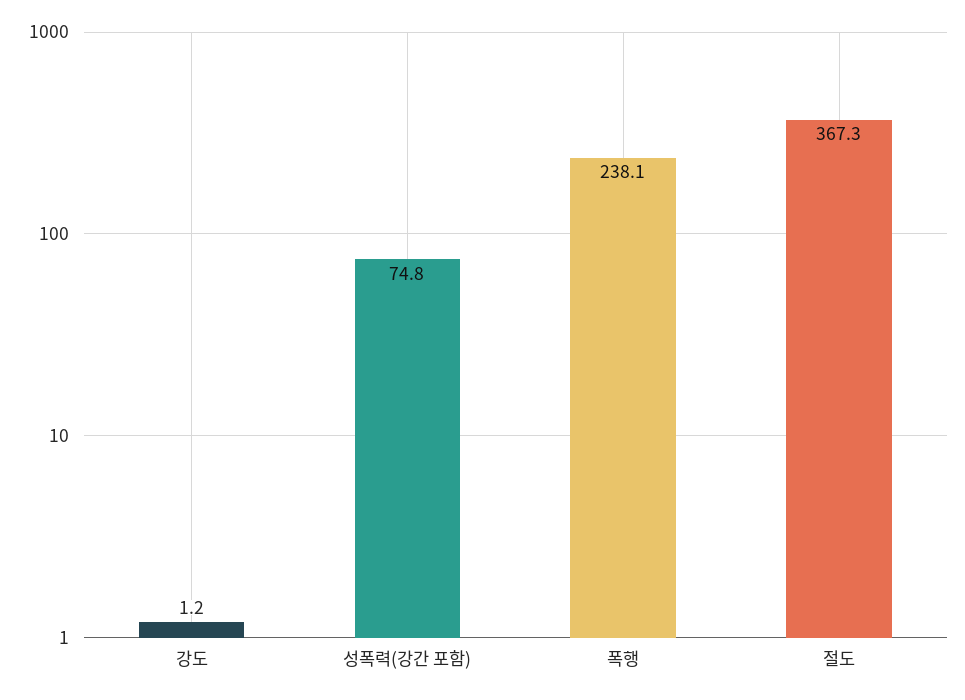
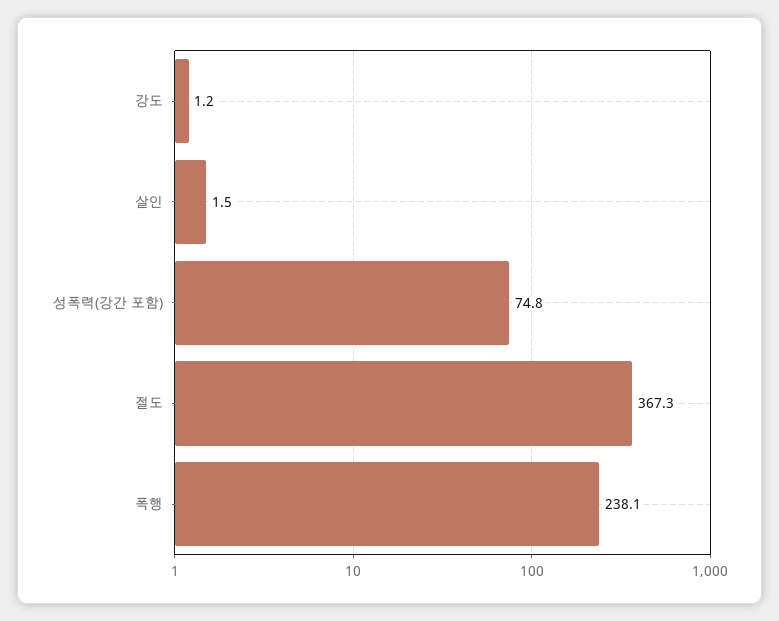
살인: none -> 1.5

